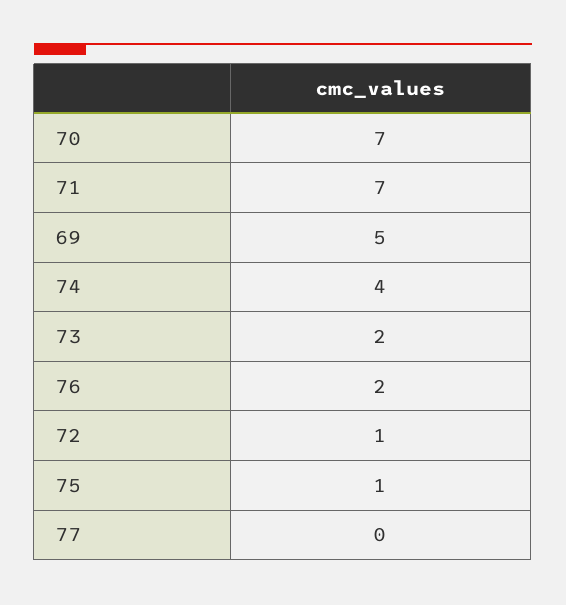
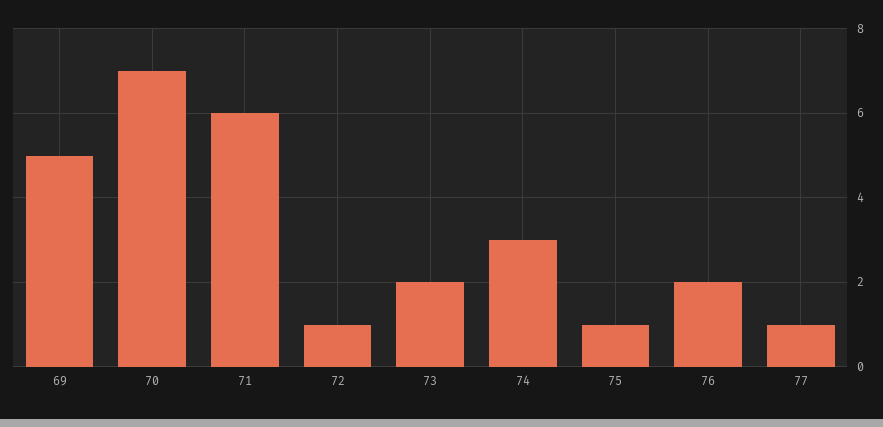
71: 7 -> 6
74: 4 -> 3
77: 0 -> 1

